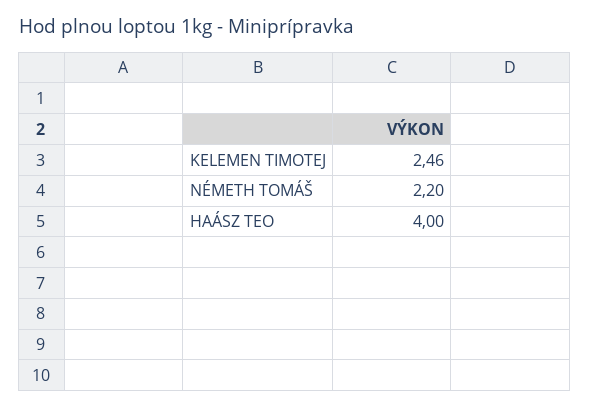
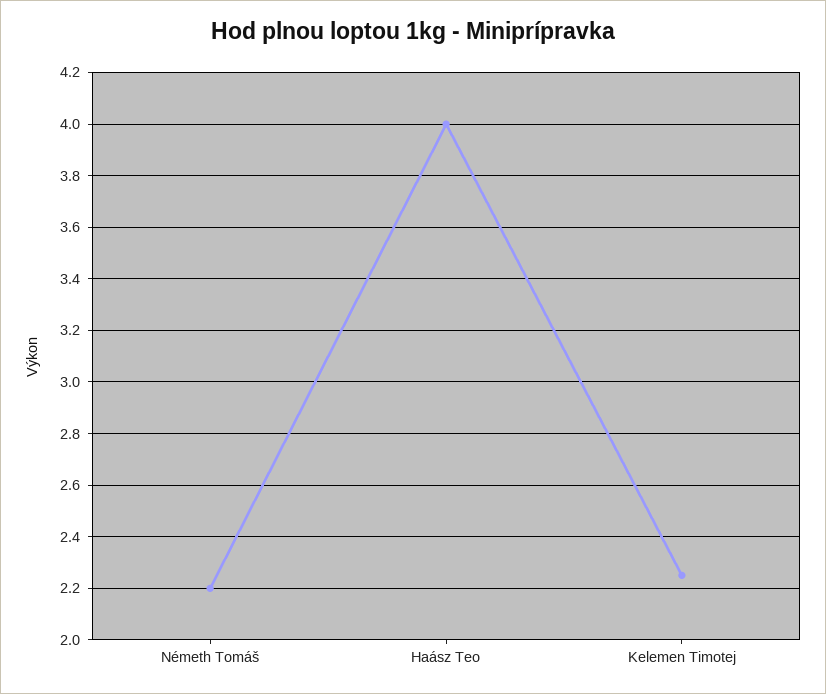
KELEMEN TIMOTEJ: 2.46 -> 2.25

